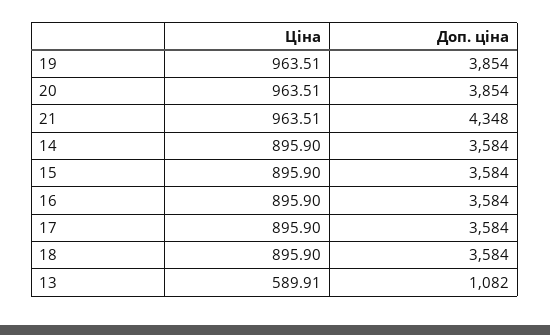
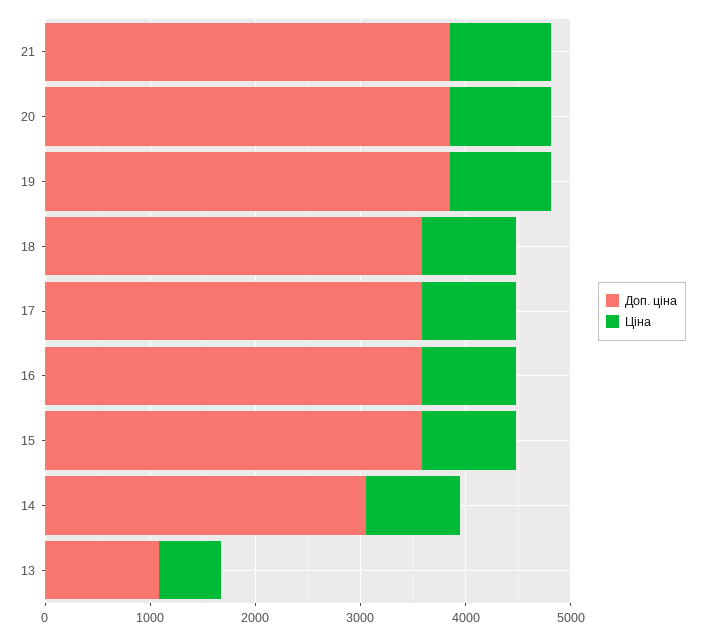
Доп. ціна, 21: 4348 -> 3800
Доп. ціна, 14: 3584 -> 3000

